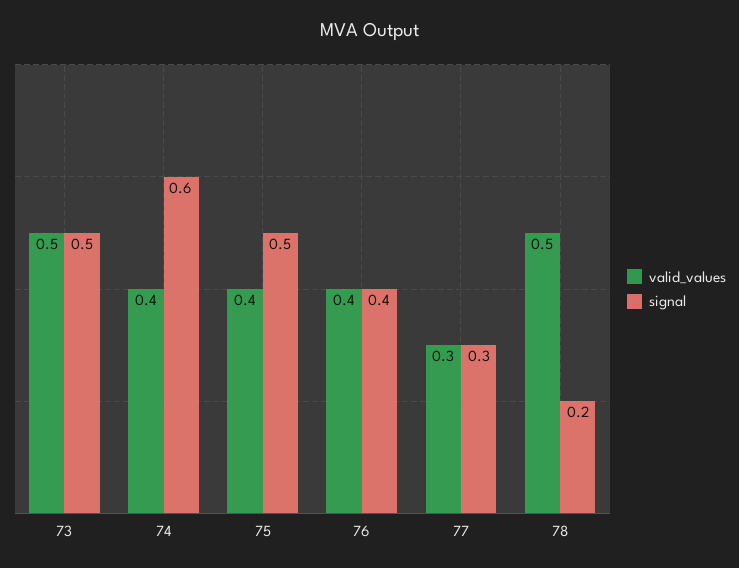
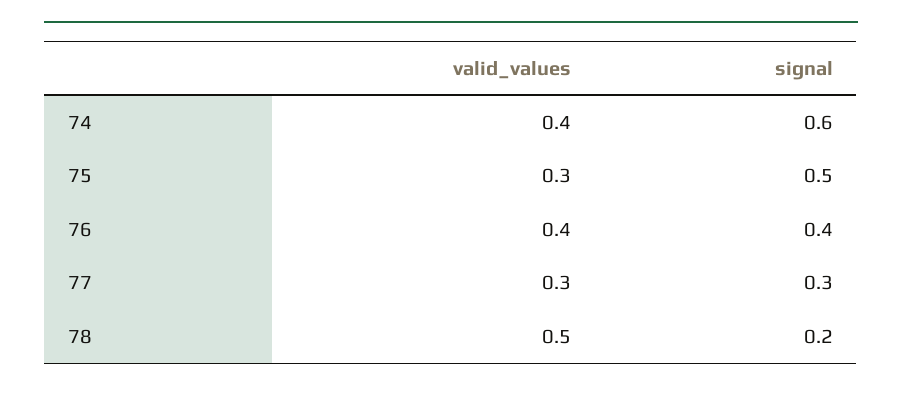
valid_values, 73: 0.5 -> none
signal, 73: 0.5 -> none
valid_values, 75: 0.4 -> 0.3

